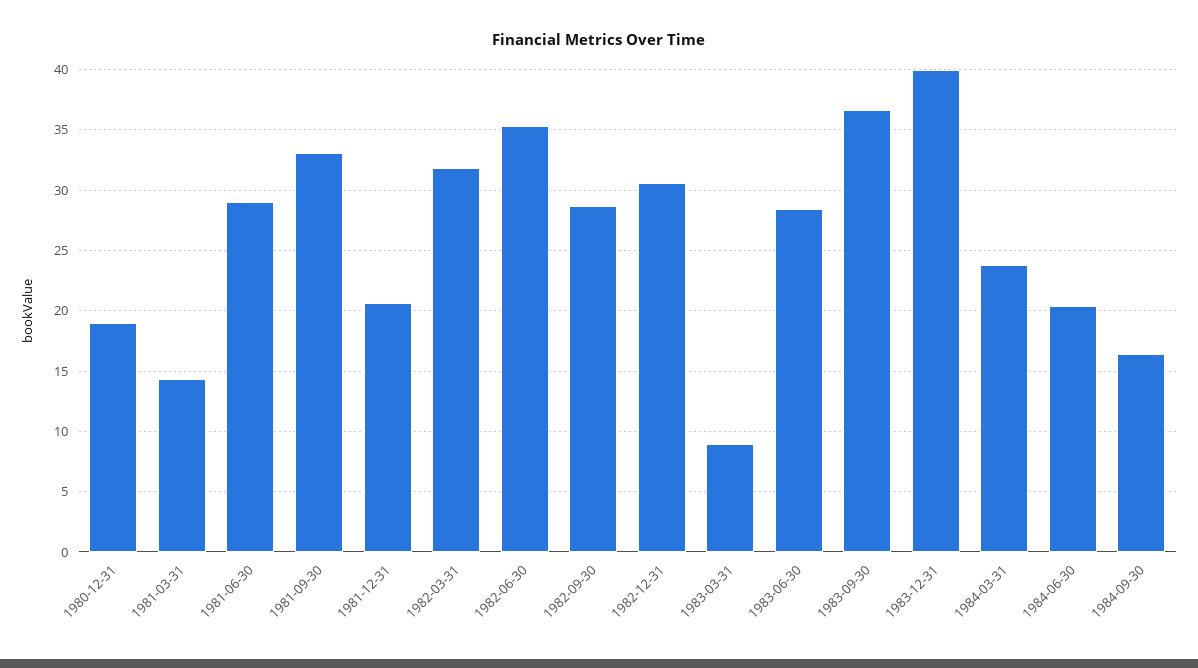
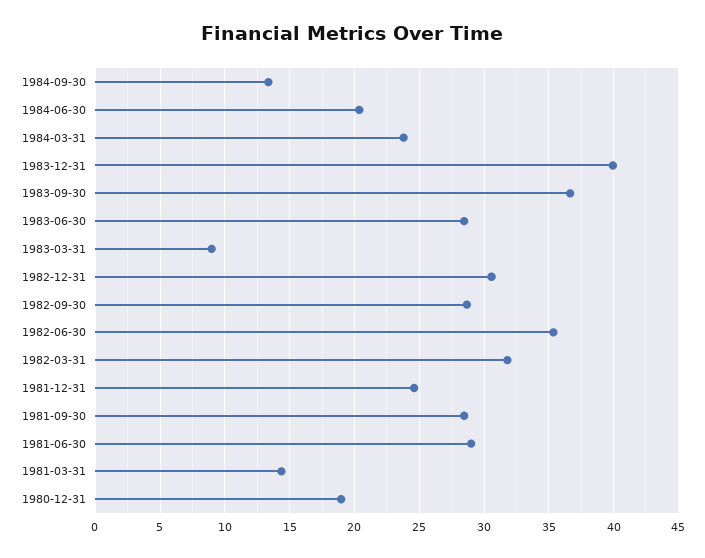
1981-09-30: 33 -> 28.5
1981-12-31: 20.5 -> 24.5
1984-09-30: 16.5 -> 13.5

